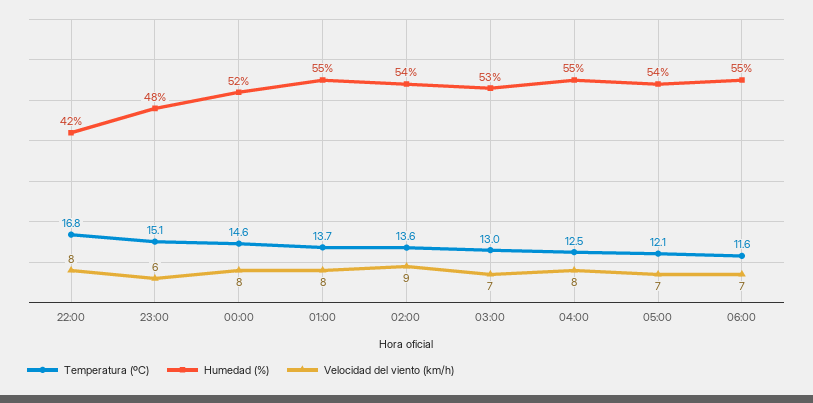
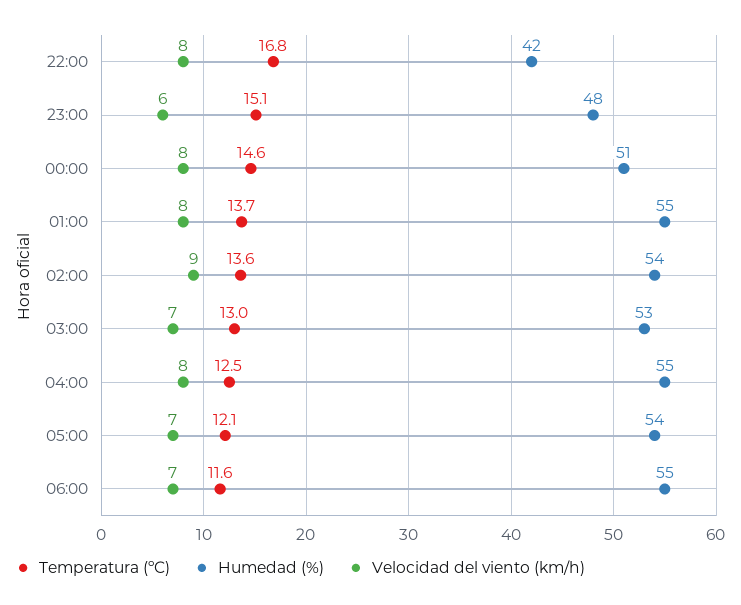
Humedad (%), 00:00: 52 -> 51

